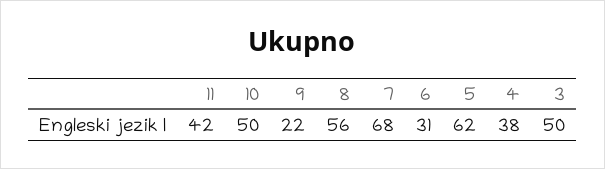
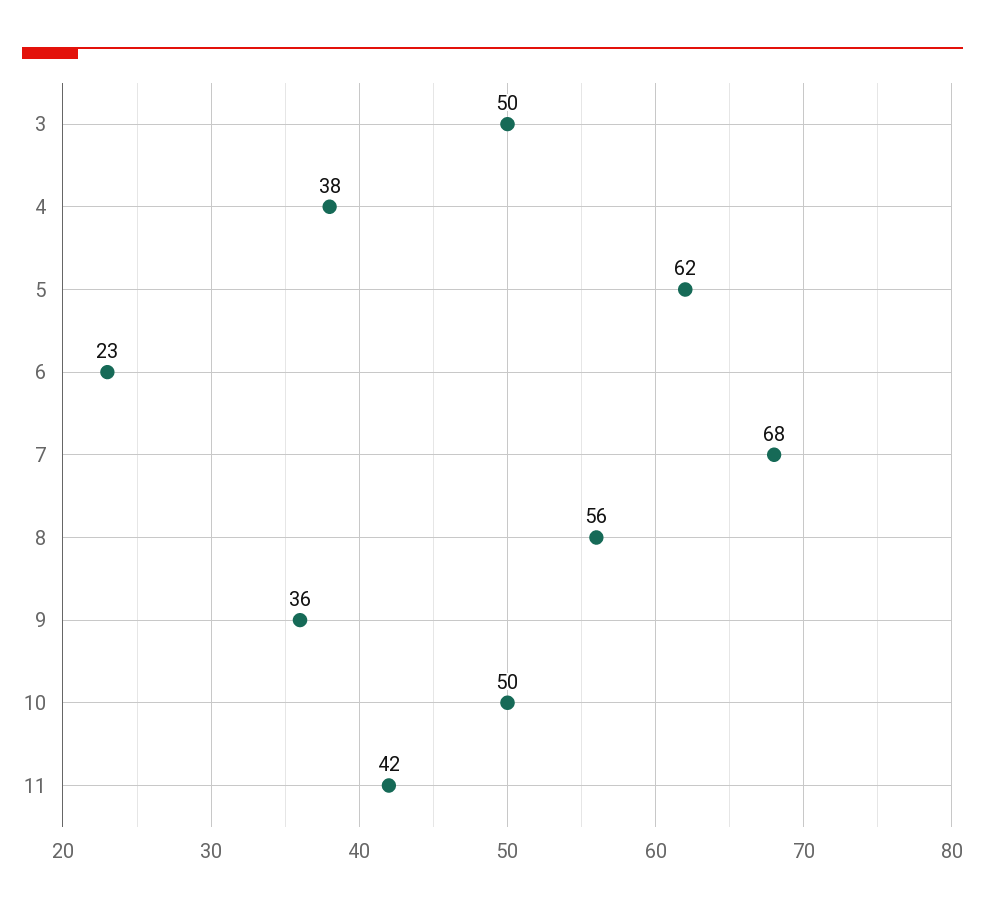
9: 22 -> 36
6: 31 -> 23

